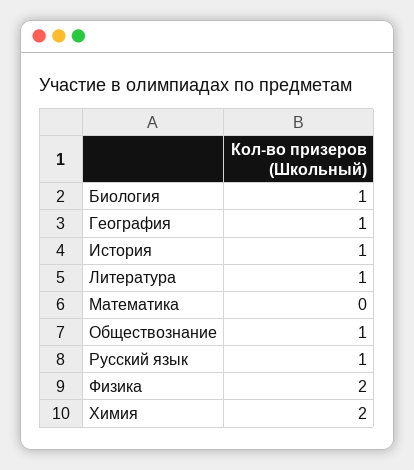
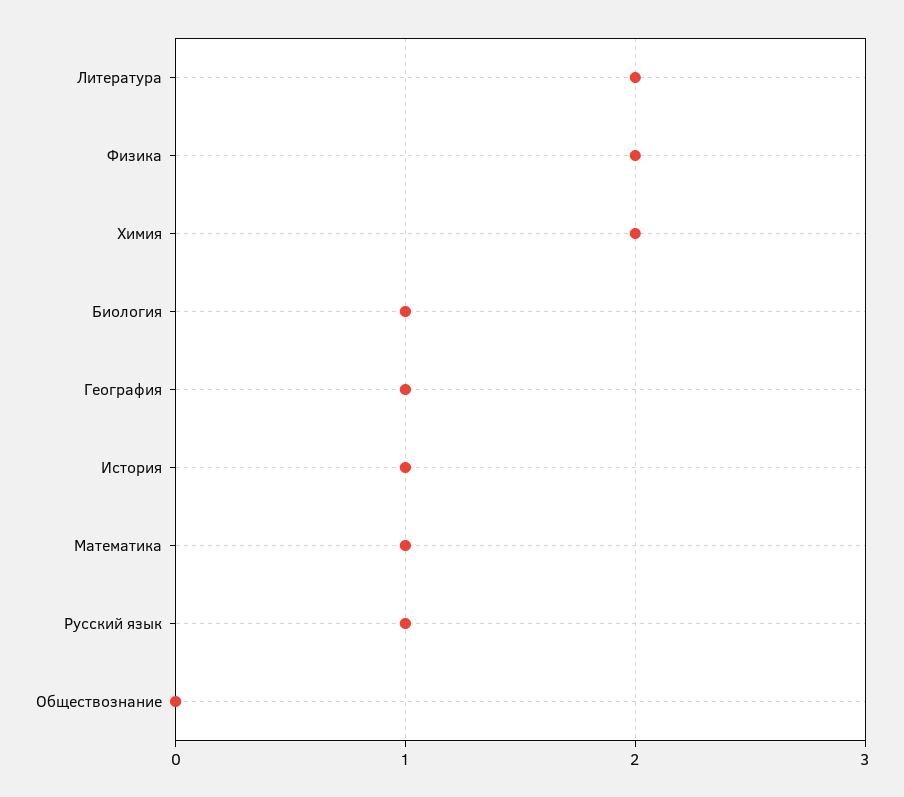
Литература: 1 -> 2
Математика: 0 -> 1
Обществознание: 1 -> 0

